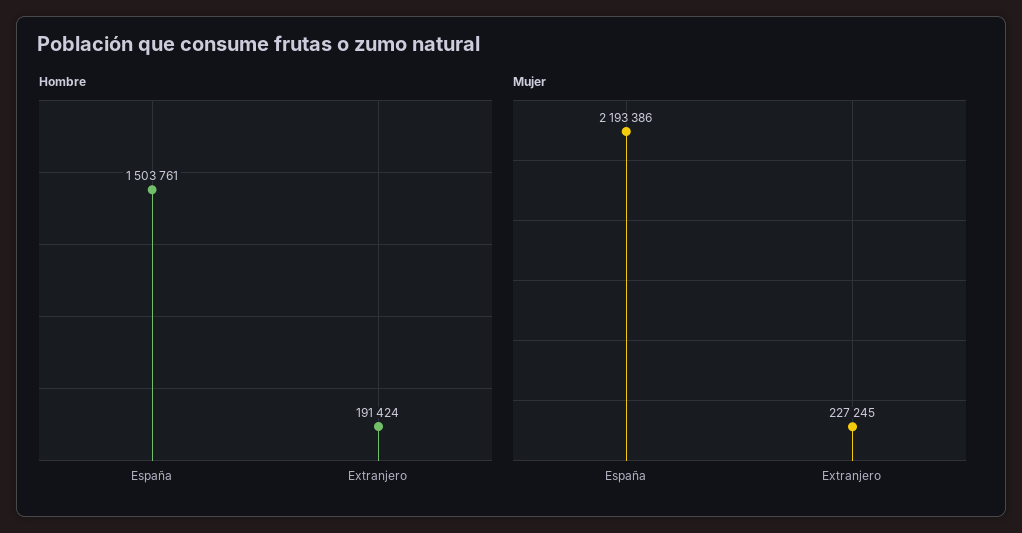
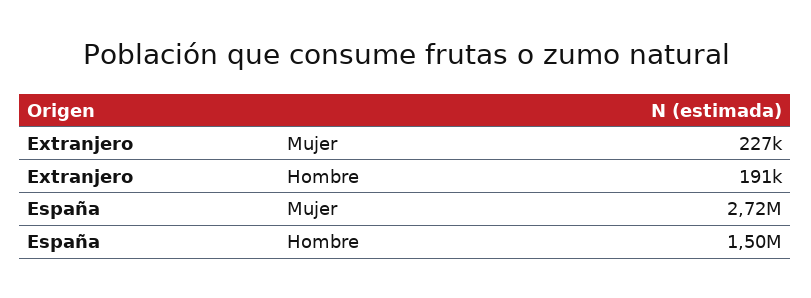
Mujer, España: 2193386 -> 2720000

